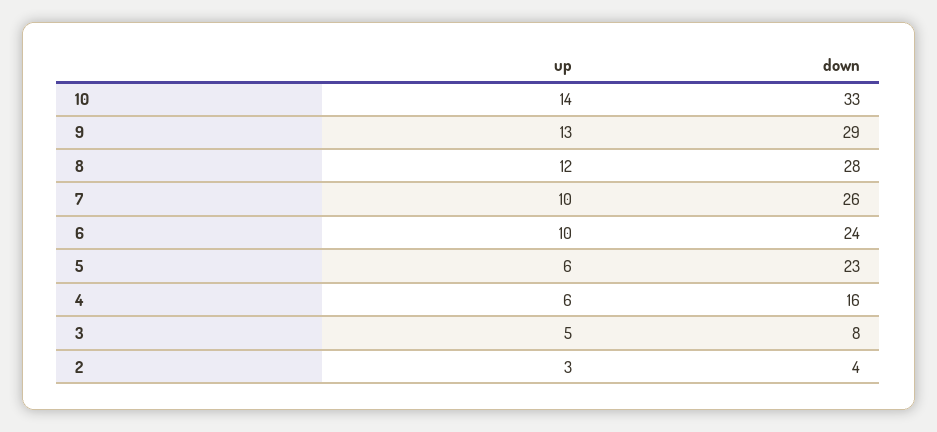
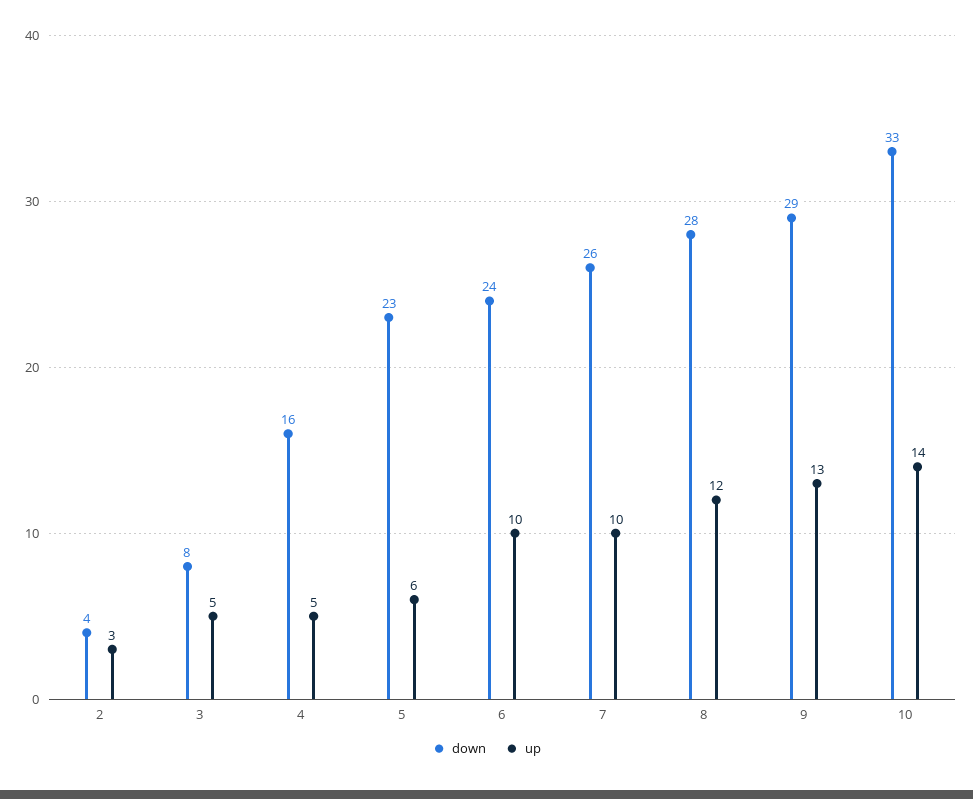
up, 4: 6 -> 5

